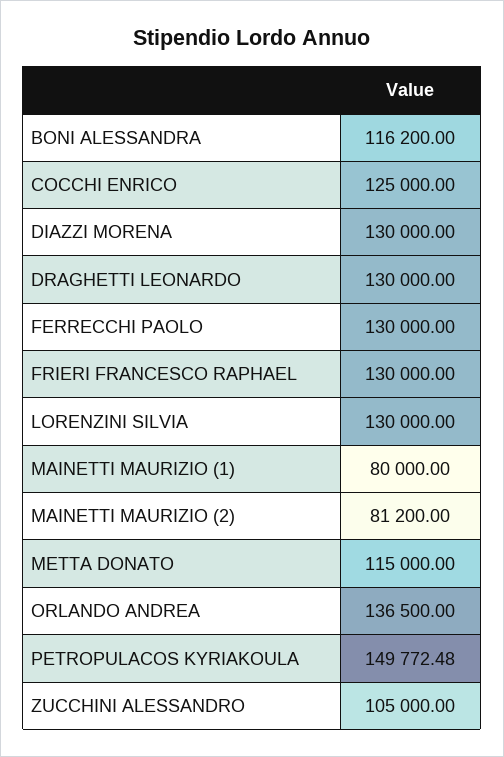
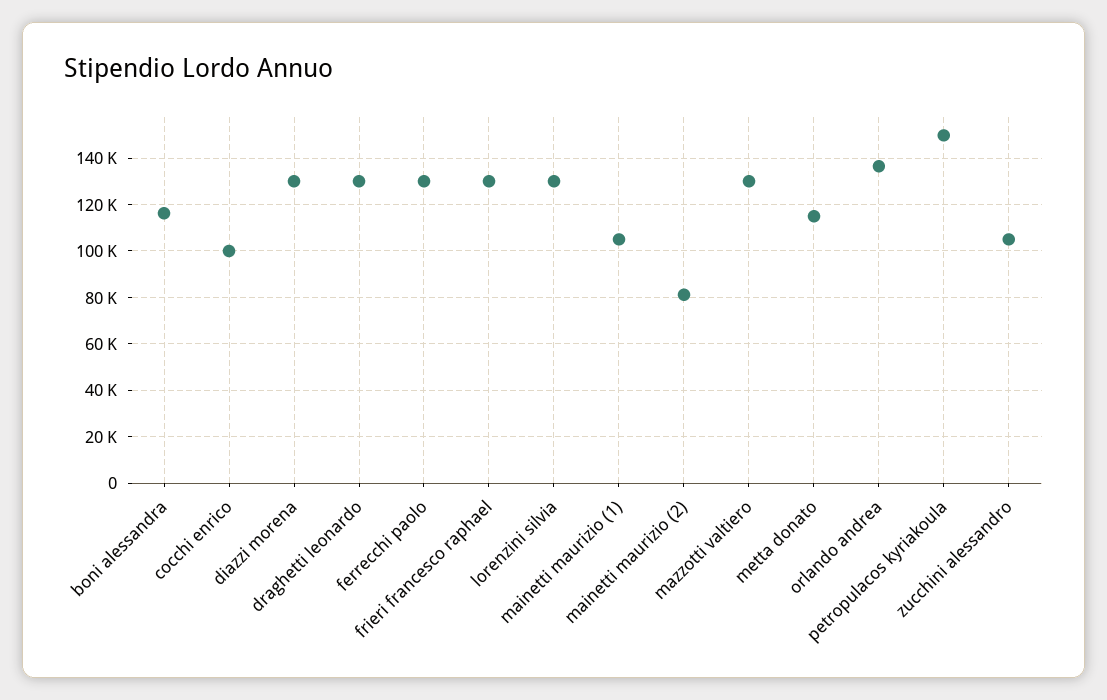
COCCHI ENRICO: 125000 -> 100000
MAINETTI MAURIZIO (1): 80000 -> 105000
mazzotti valtiero: none -> 130000

